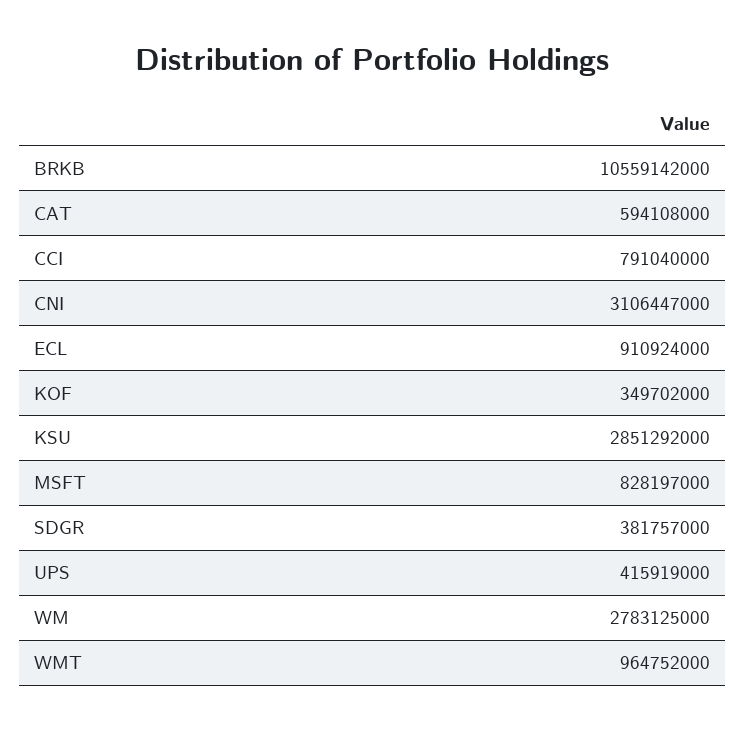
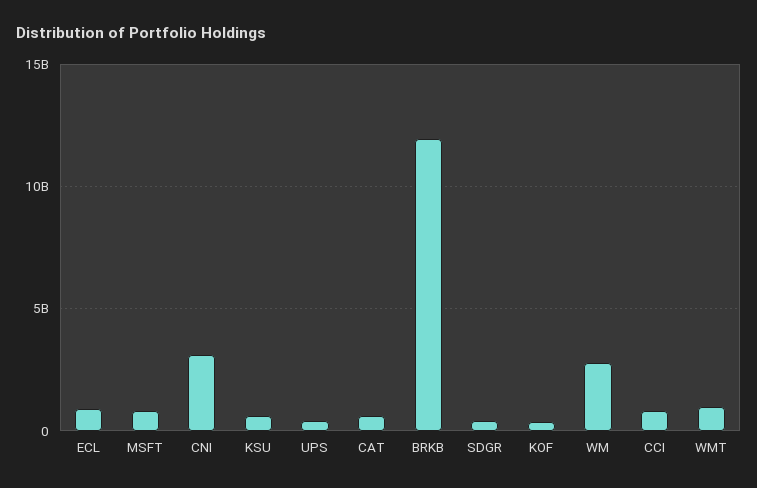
BRKB: 10559142000 -> 12000000000
KSU: 2851292000 -> 500000000

